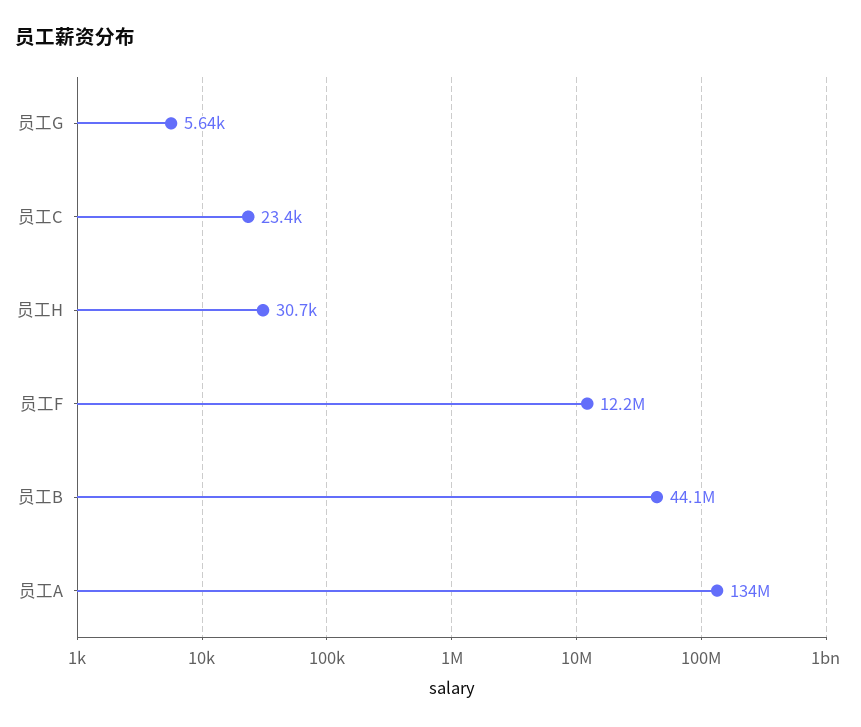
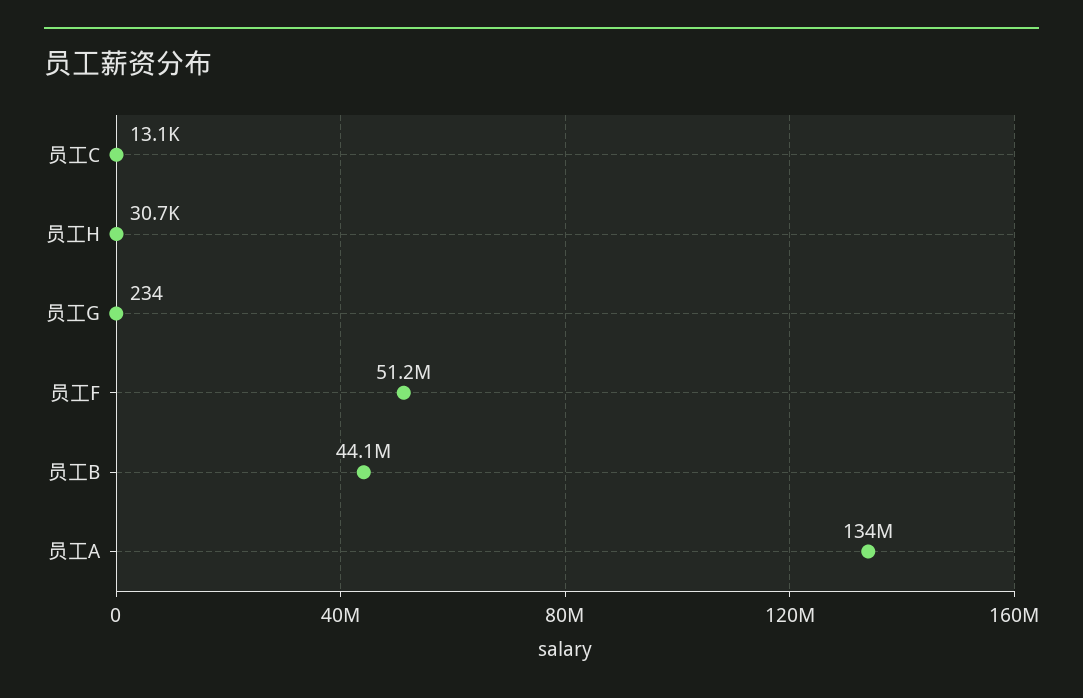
员工G: 5640 -> 234
员工C: 23400 -> 13100
员工F: 12200000 -> 51200000

